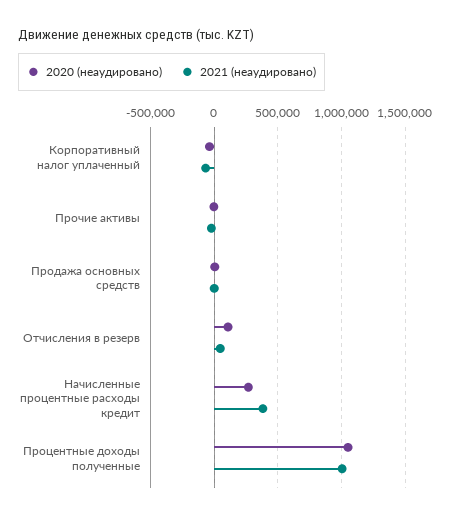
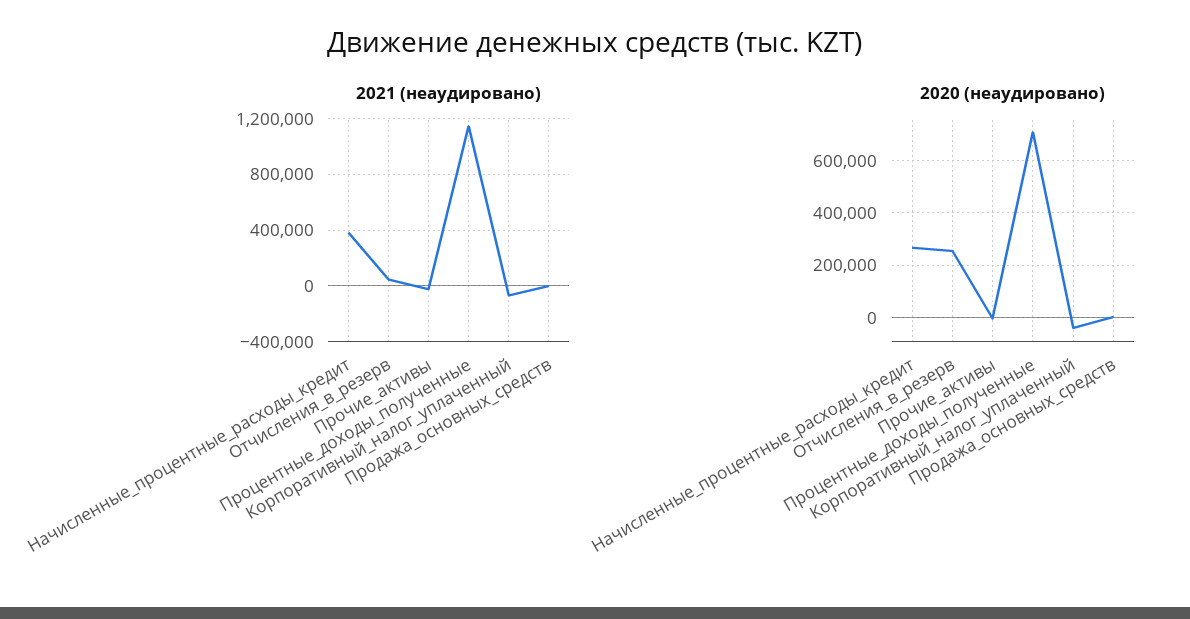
2020 (неаудировано), Отчисления в резерв: 100000 -> 250000
2020 (неаудировано), Процентные доходы полученные: 1050000 -> 700000
2021 (неаудировано), Процентные доходы полученные: 1000000 -> 1150000

